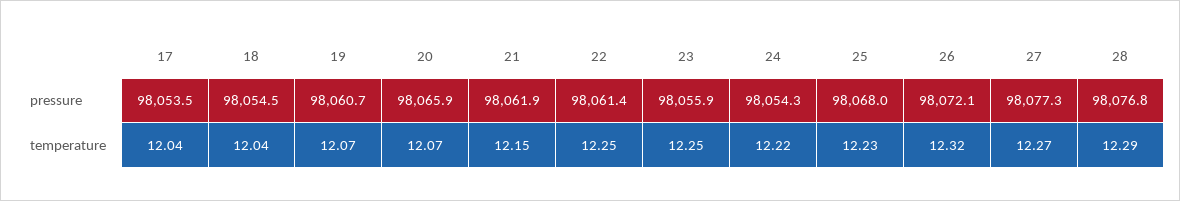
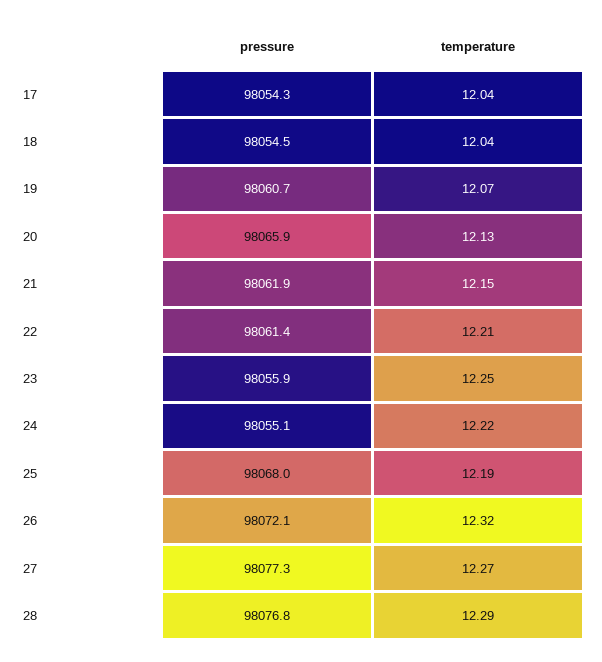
17, pressure: 98053.5 -> 98054.3
24, pressure: 98054.3 -> 98055.1
20, temperature: 12.07 -> 12.13
22, temperature: 12.25 -> 12.21
25, temperature: 12.23 -> 12.19

